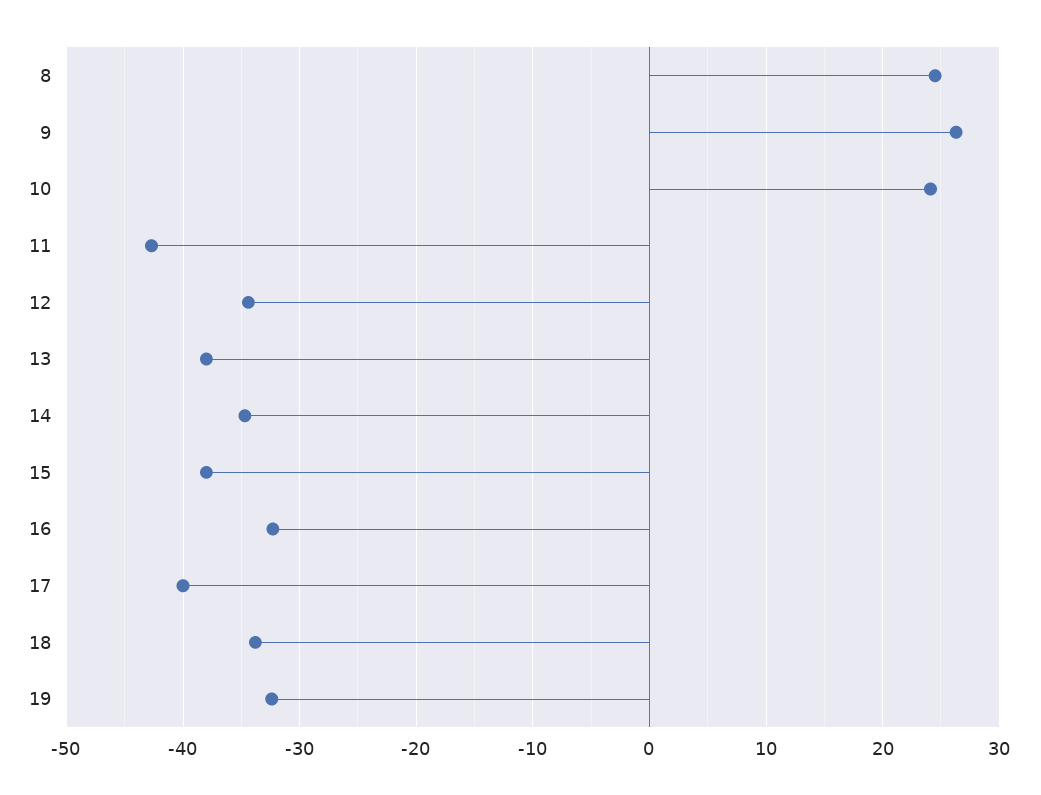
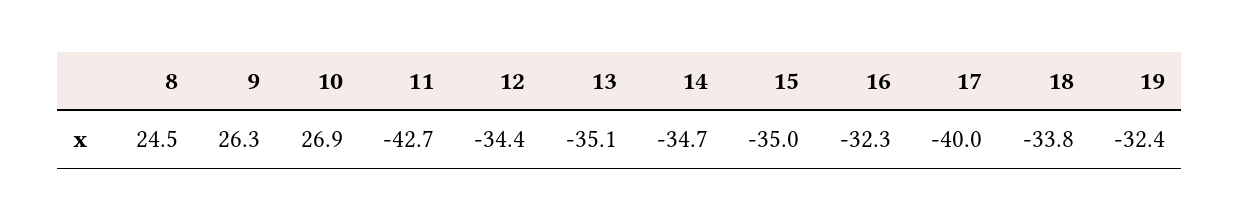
10: 24 -> 26.9
13: -38 -> -35.1
15: -38 -> -35

